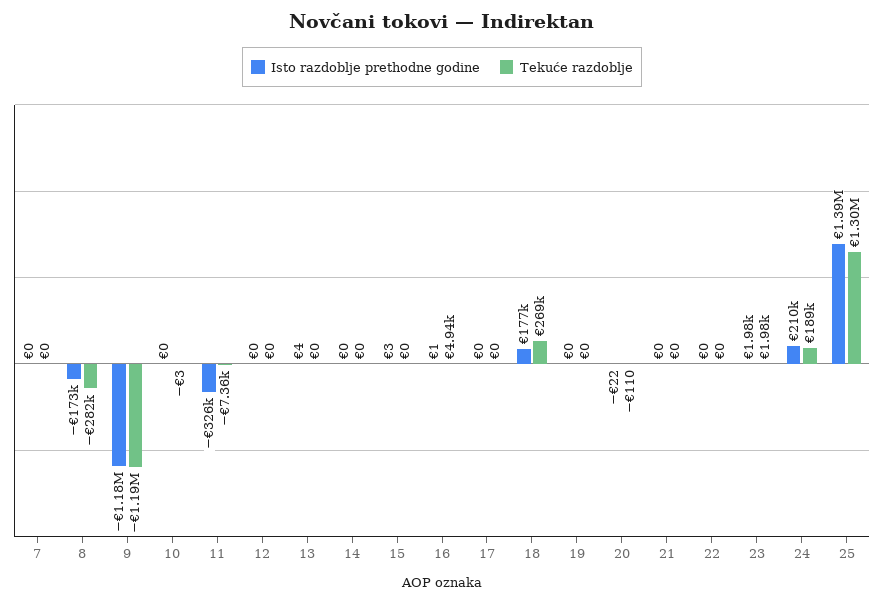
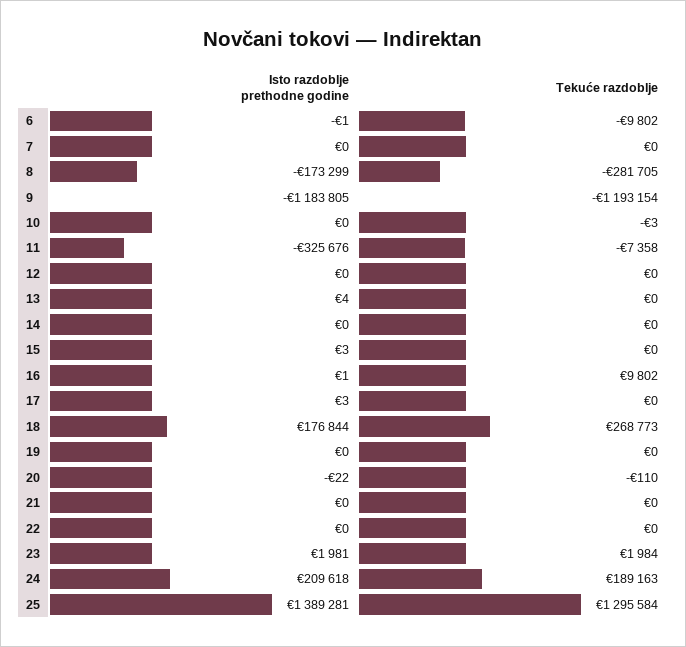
Tekuće razdoblje, 16: 4940 -> 9802
Isto razdoblje prethodne godine, 17: 0 -> 3
Isto razdoblje prethodne godine, 6: none -> -1
Tekuće razdoblje, 6: none -> -9802

